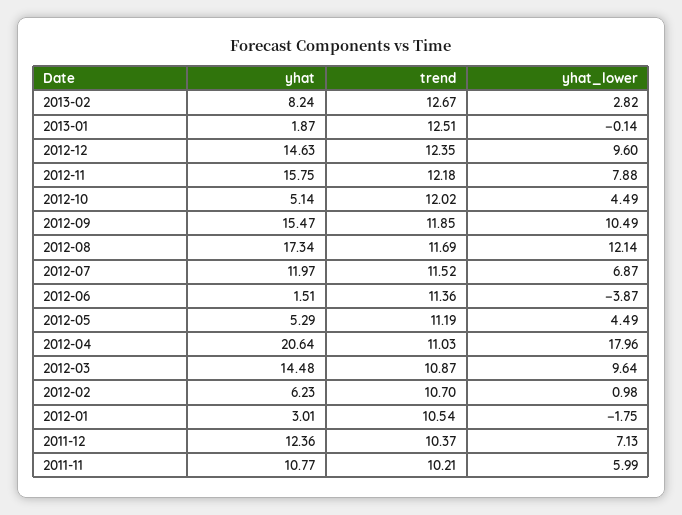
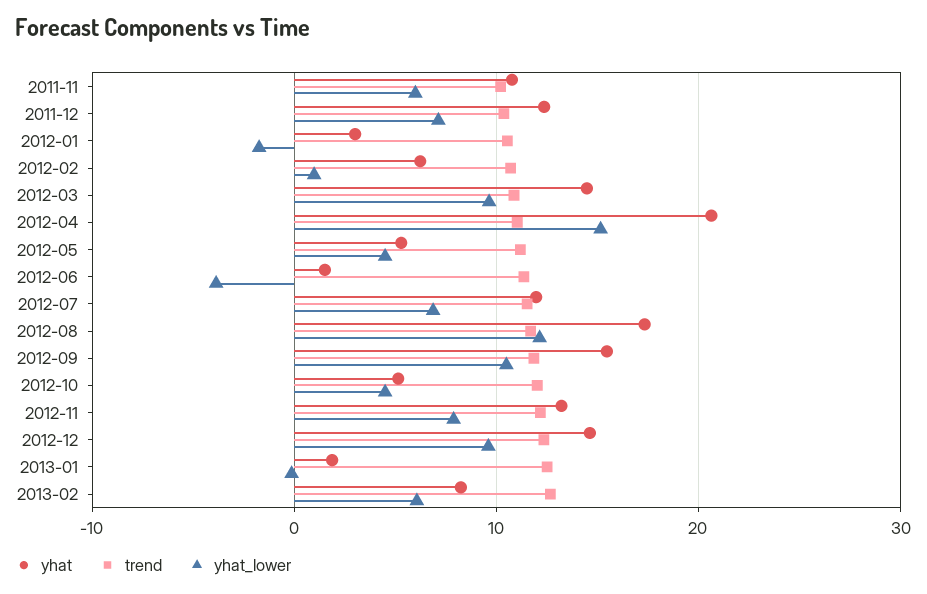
yhat_lower, 2013-02: 2.82 -> 6
yhat, 2012-11: 15.75 -> 13
yhat_lower, 2012-04: 17.96 -> 15

